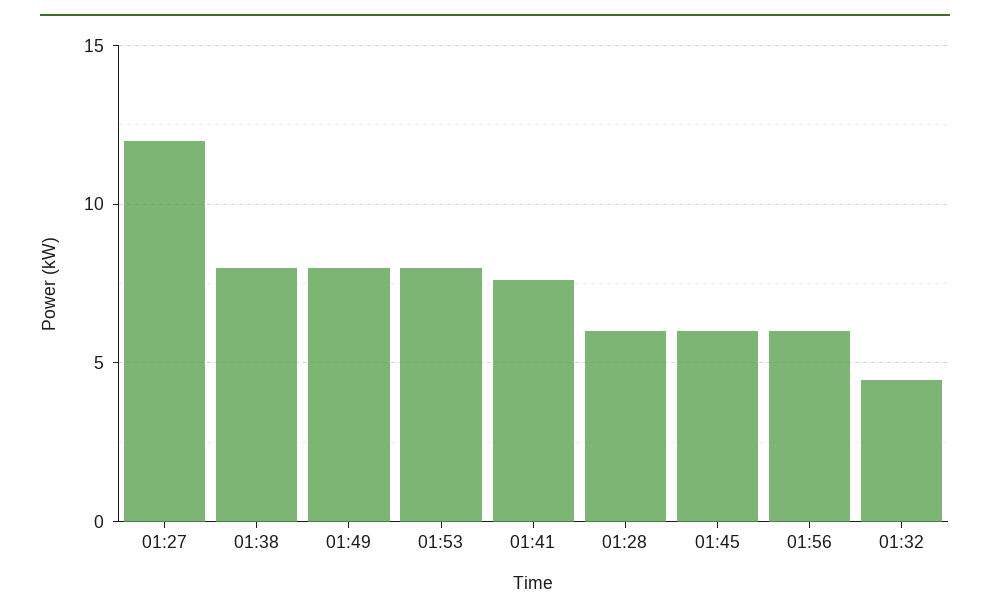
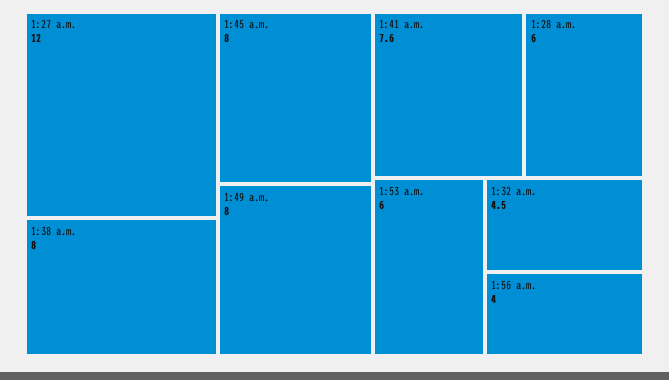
01:53: 8 -> 6
01:45: 6 -> 8
01:56: 6 -> 4

